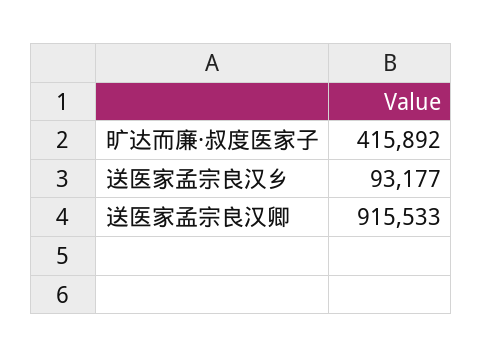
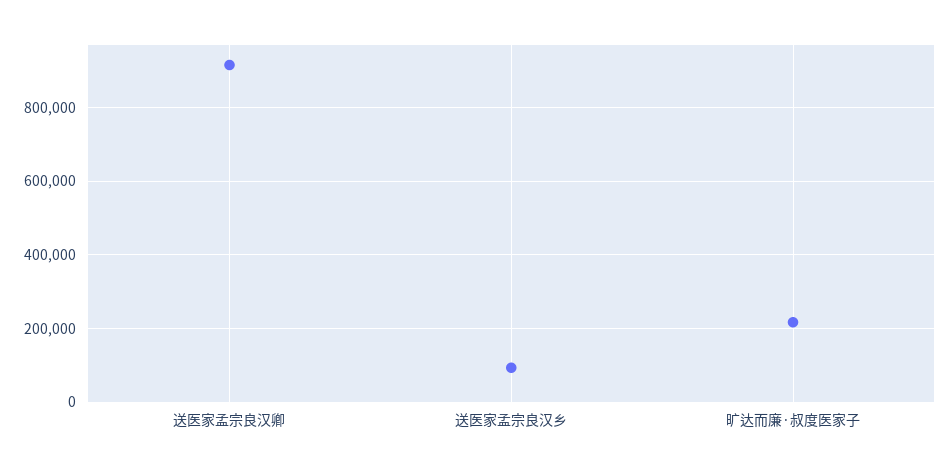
旷达而廉·叔度医家子: 415892 -> 220000

